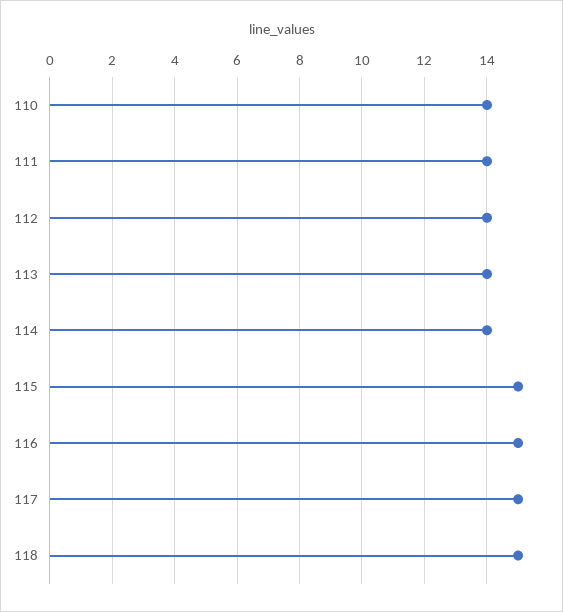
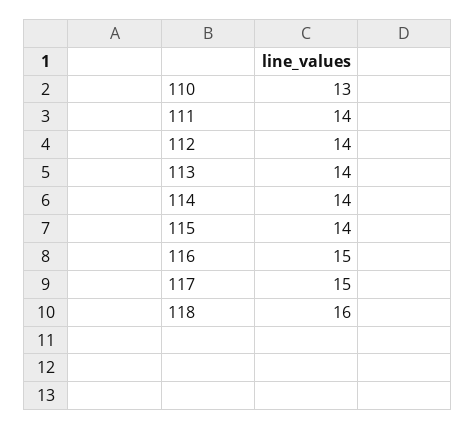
110: 14 -> 13
115: 15 -> 14
118: 15 -> 16

